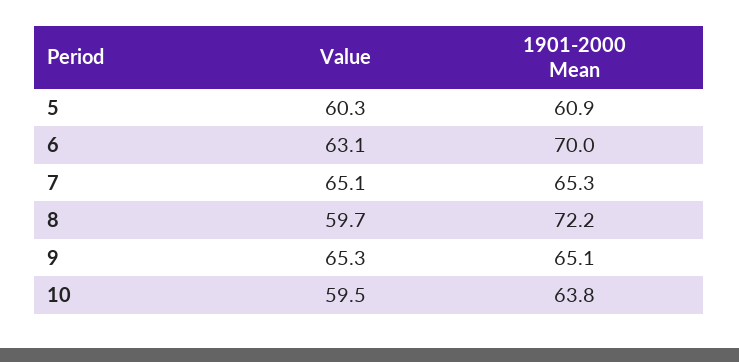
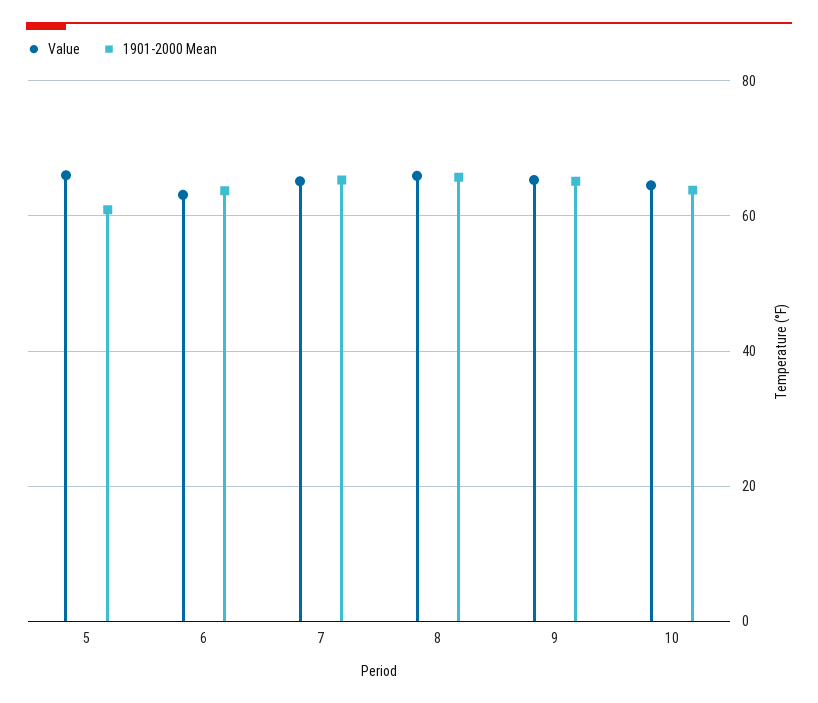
Value, 5: 60.3 -> 66
1901-2000 Mean, 6: 70 -> 64
Value, 8: 59.7 -> 66
1901-2000 Mean, 8: 72.2 -> 66
Value, 10: 59.5 -> 64

